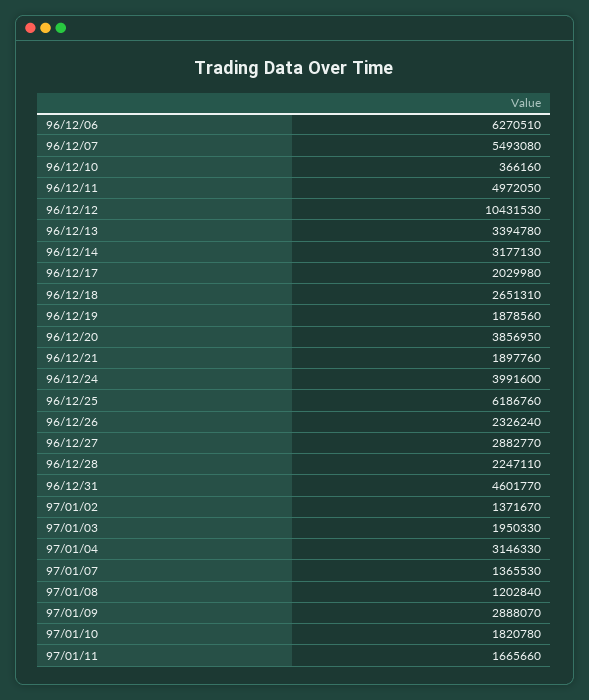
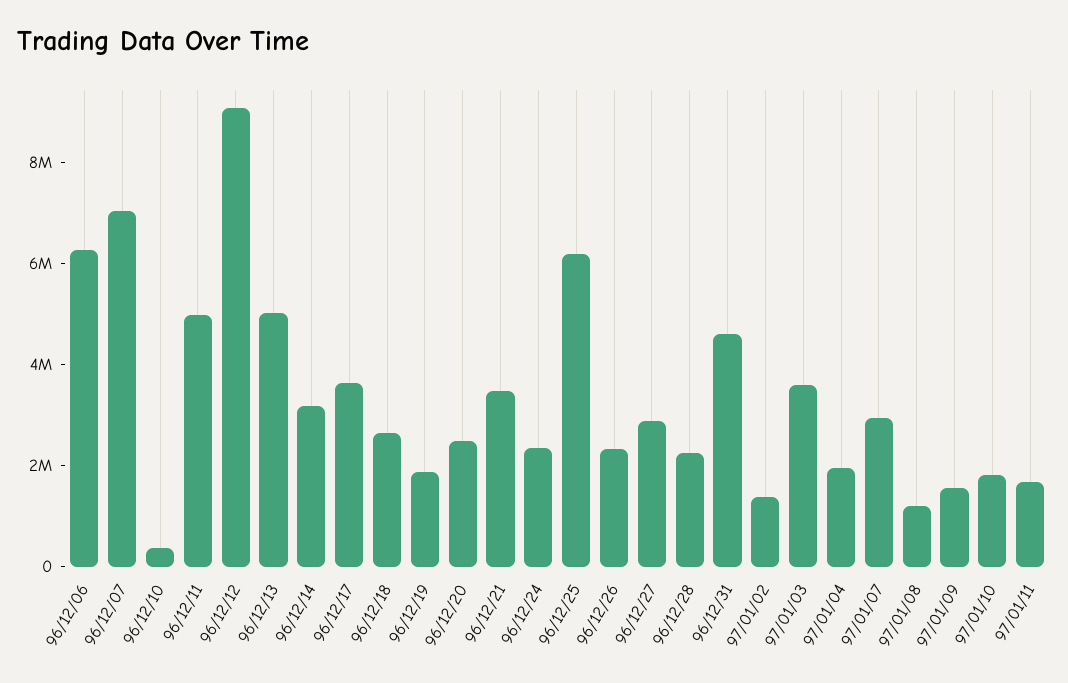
96/12/07: 5493080 -> 7000000
96/12/12: 10431530 -> 9000000
96/12/13: 3394780 -> 5000000
96/12/17: 2029980 -> 3500000
96/12/20: 3856950 -> 2500000
96/12/21: 1897760 -> 3500000
96/12/24: 3991600 -> 2500000
97/01/03: 1950330 -> 3500000
97/01/04: 3146330 -> 2000000
97/01/07: 1365530 -> 3000000
97/01/09: 2888070 -> 1500000

